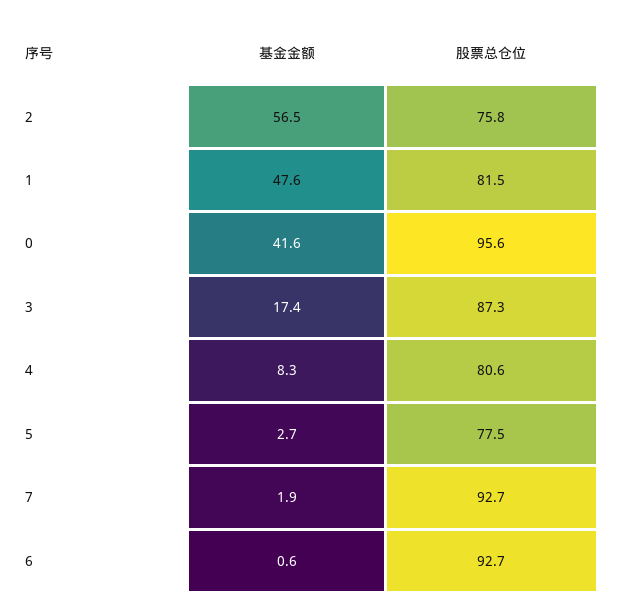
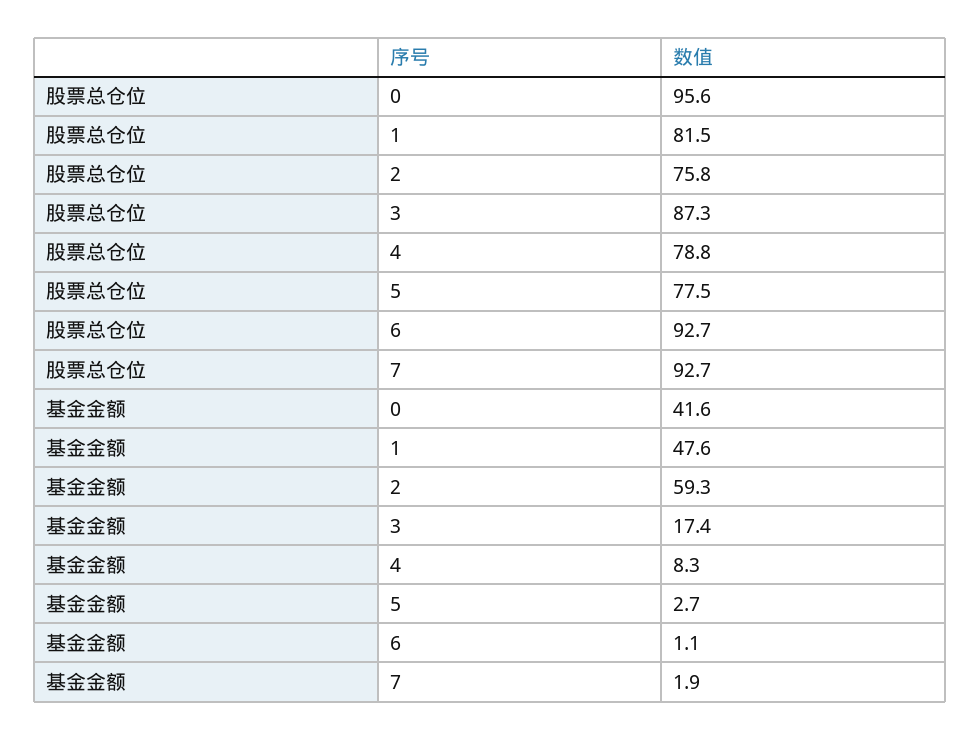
基金金额, 2: 56.5 -> 59.3
股票总仓位, 4: 80.6 -> 78.8
基金金额, 6: 0.6 -> 1.1

